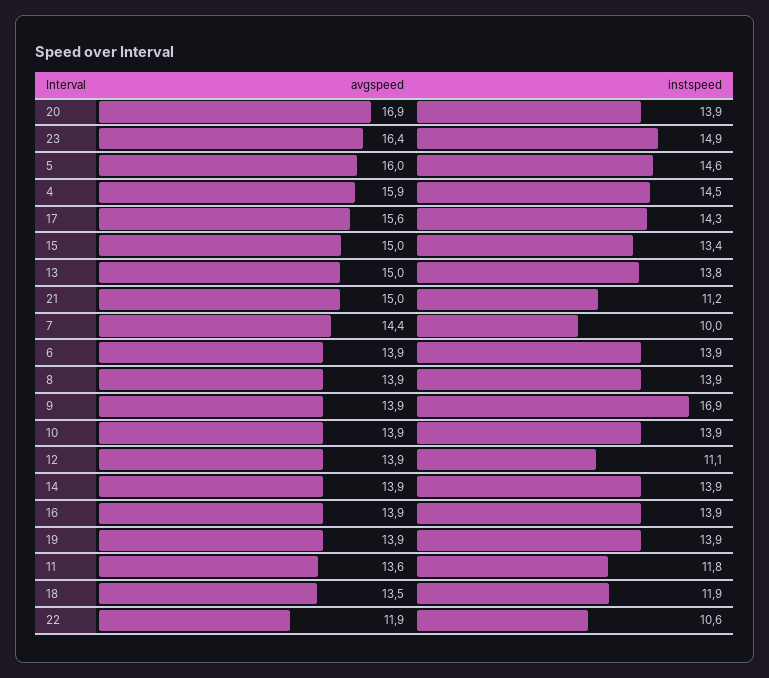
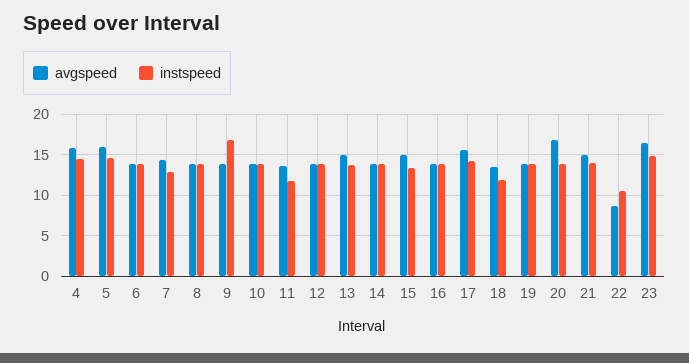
instspeed, 21: 11.2 -> 14
instspeed, 7: 10 -> 13
instspeed, 12: 11.1 -> 14
avgspeed, 22: 11.9 -> 9

